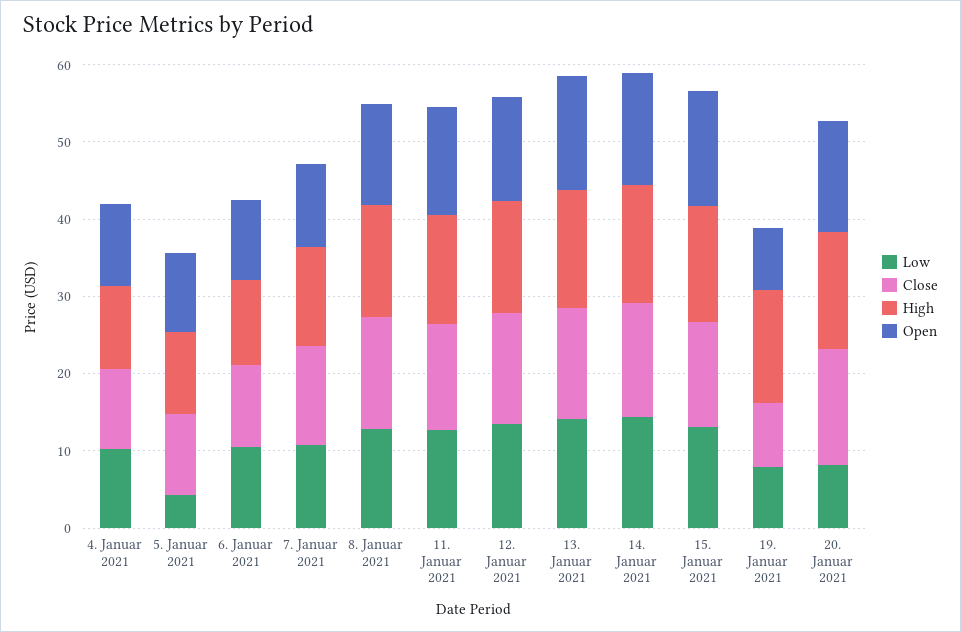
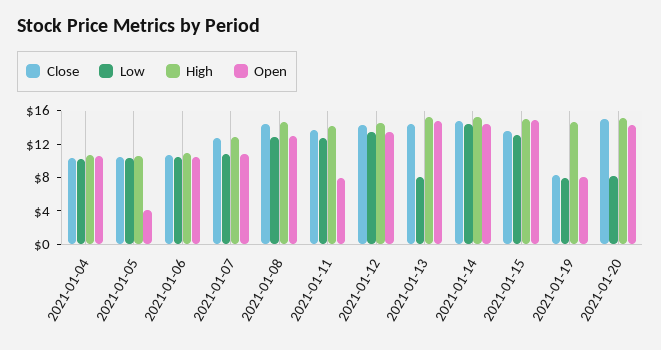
Low, 5. Januar 2021: 4 -> 10
Open, 5. Januar 2021: 10 -> 4
Open, 11. Januar 2021: 14 -> 8
Low, 13. Januar 2021: 14 -> 8

